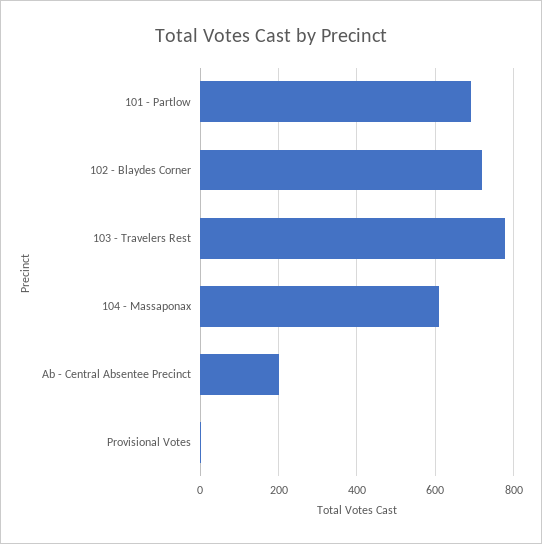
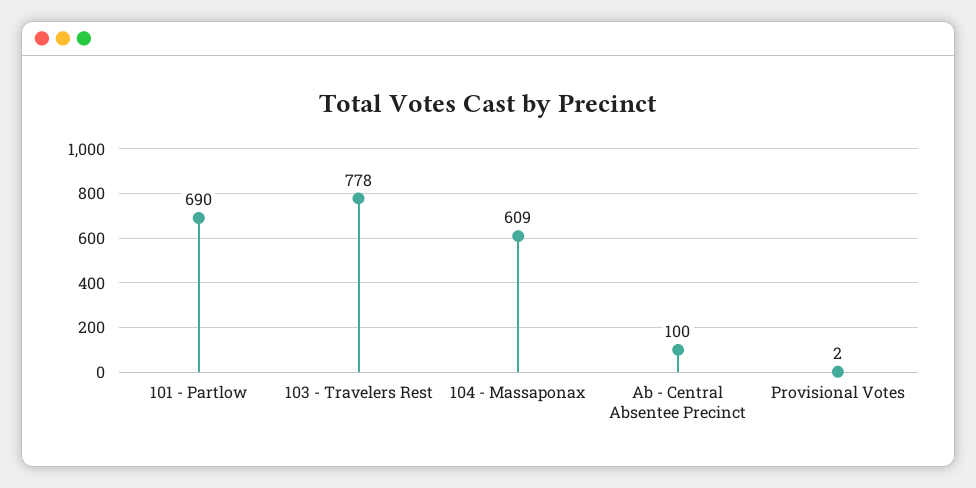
102 - Blaydes Corner: 720 -> none
Ab - Central Absentee Precinct: 200 -> 100

